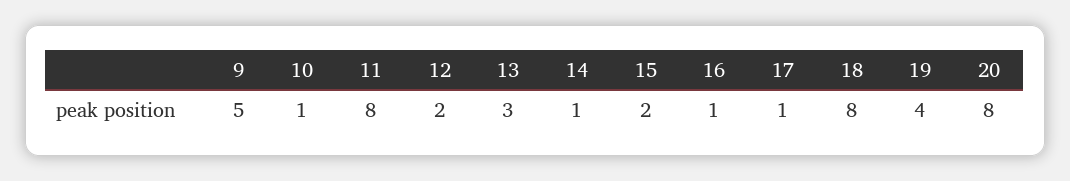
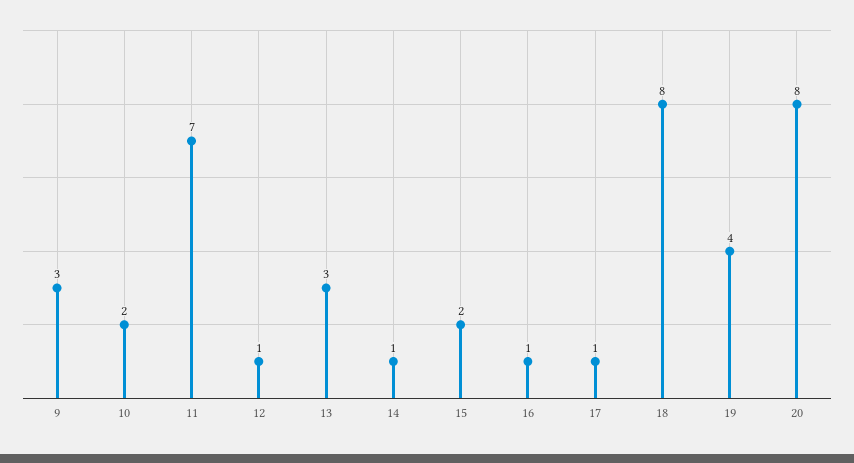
9: 5 -> 3
10: 1 -> 2
11: 8 -> 7
12: 2 -> 1

